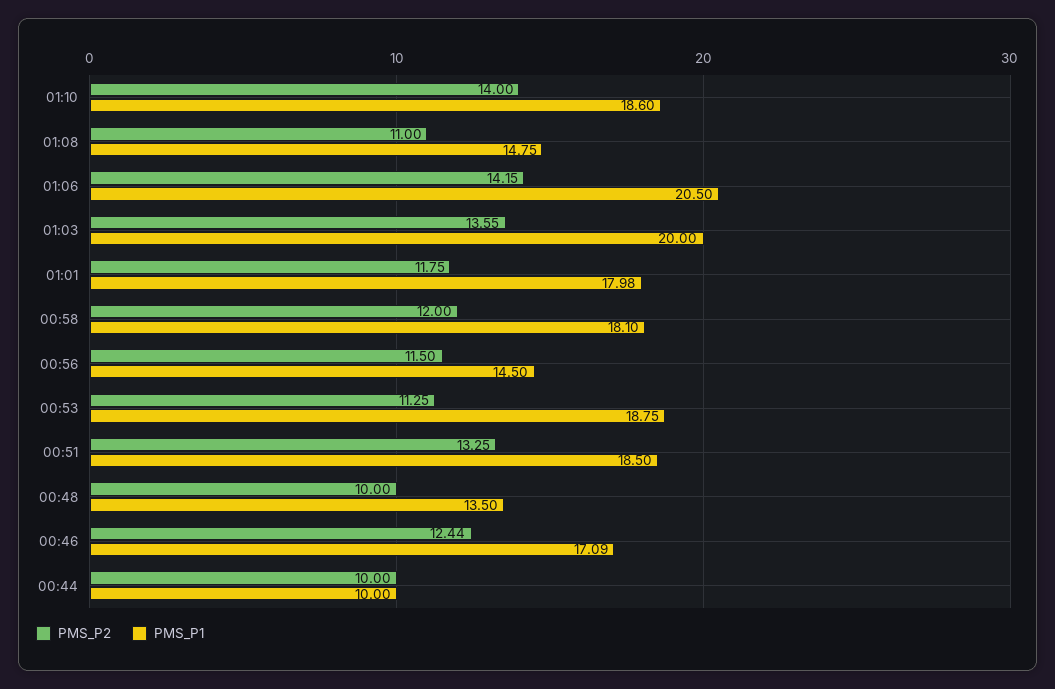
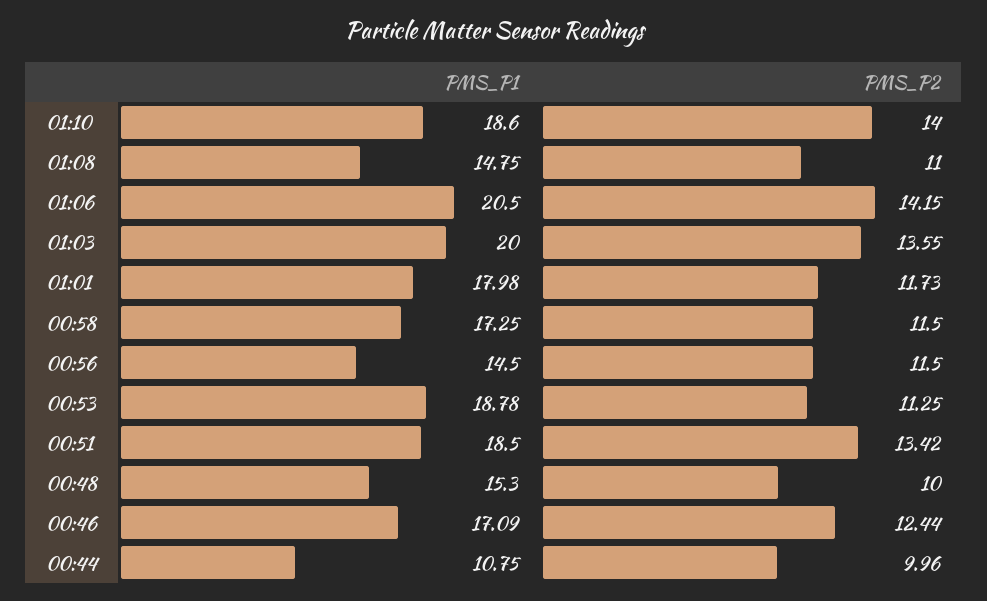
PMS_P2, 01:01: 11.75 -> 11.73
PMS_P2, 00:58: 12 -> 11.5
PMS_P1, 00:58: 18.1 -> 17.25
PMS_P1, 00:53: 18.75 -> 18.78
PMS_P2, 00:51: 13.25 -> 13.42
PMS_P1, 00:48: 13.5 -> 15.3
PMS_P2, 00:44: 10 -> 9.96
PMS_P1, 00:44: 10 -> 10.75

